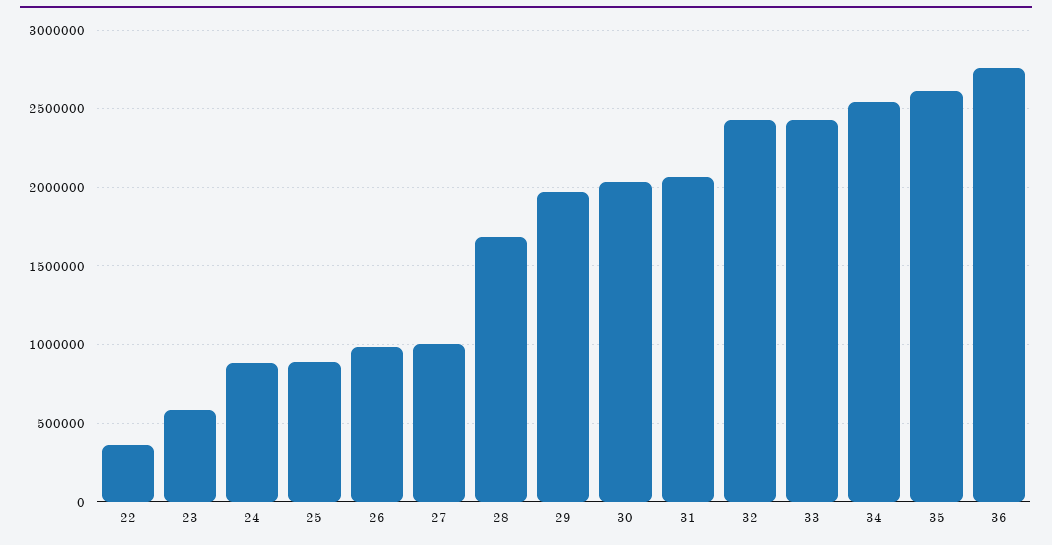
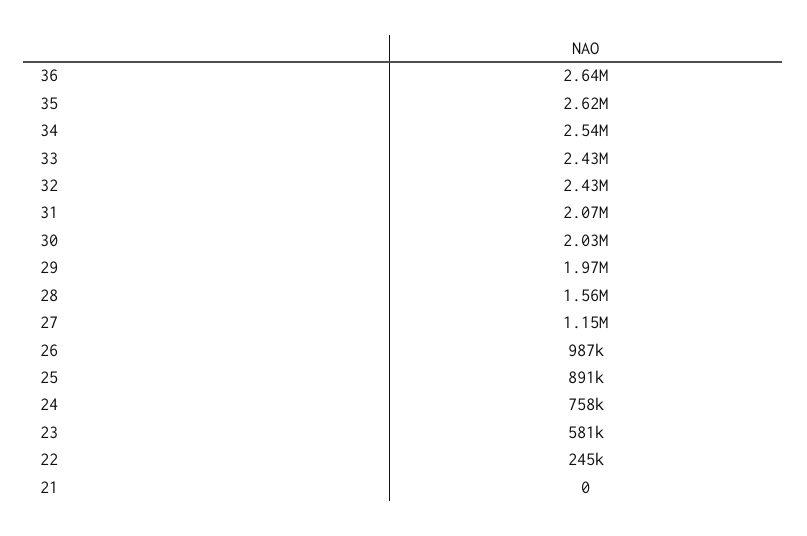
22: 350000 -> 245000
24: 900000 -> 758000
27: 1000000 -> 1150000
28: 1700000 -> 1560000
36: 2750000 -> 2640000
21: none -> 0

